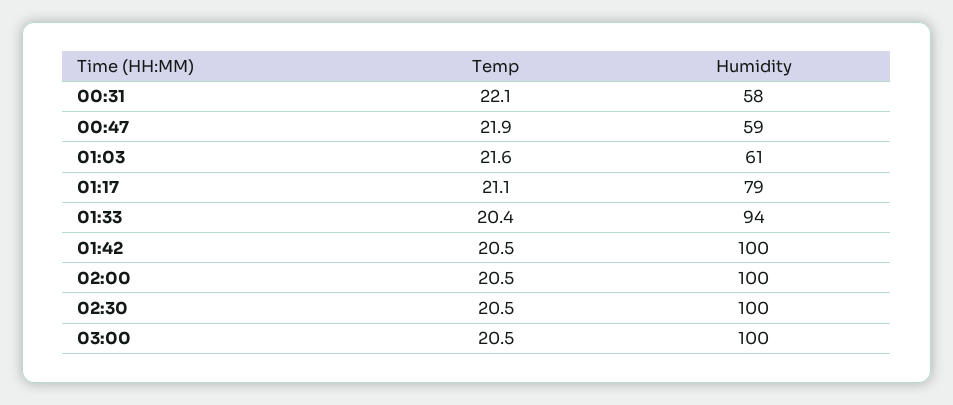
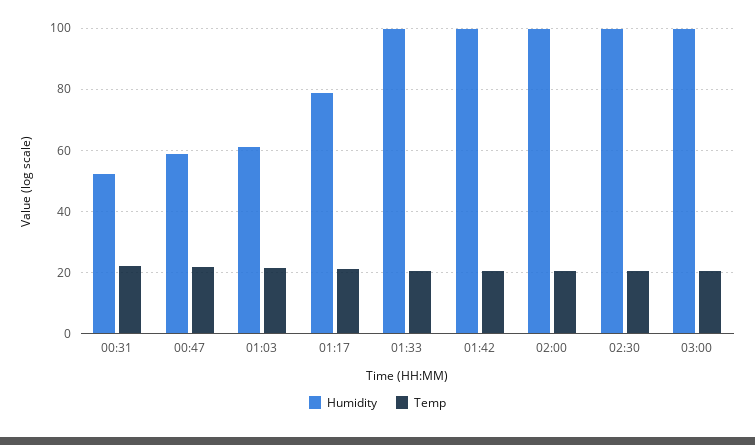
Humidity, 00:31: 58 -> 52
Humidity, 01:33: 94 -> 100

